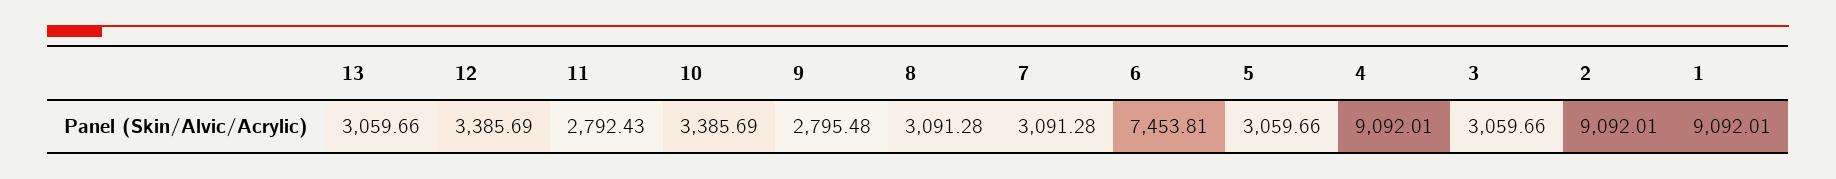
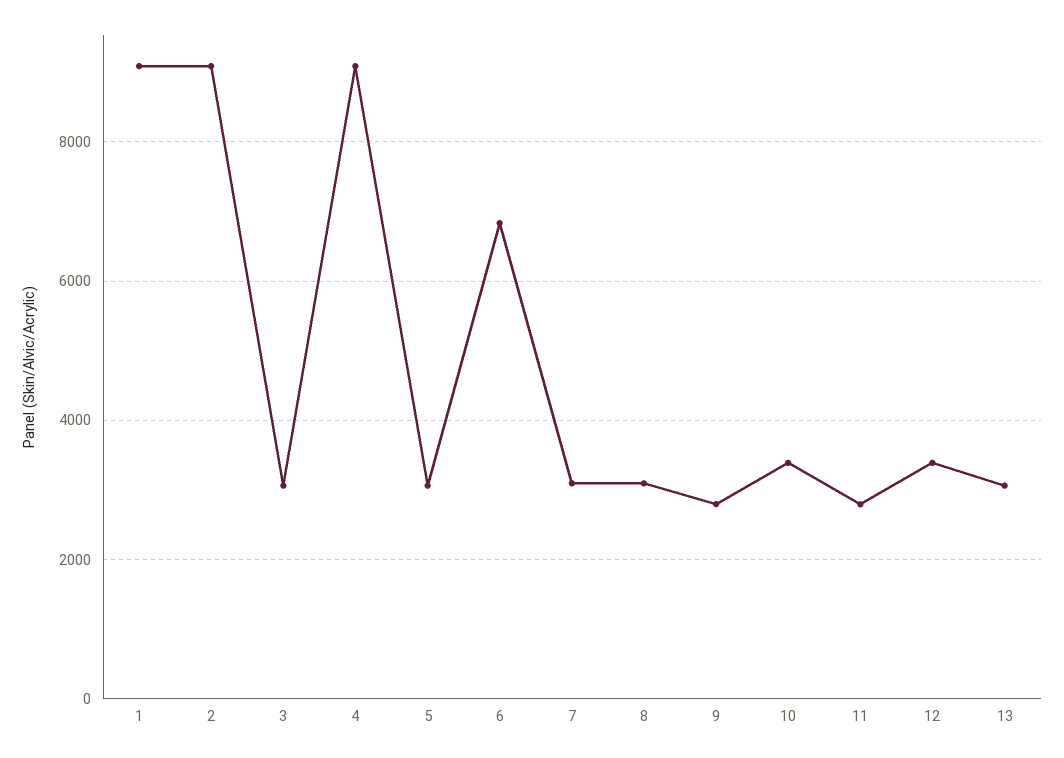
6: 7453.81 -> 6800

